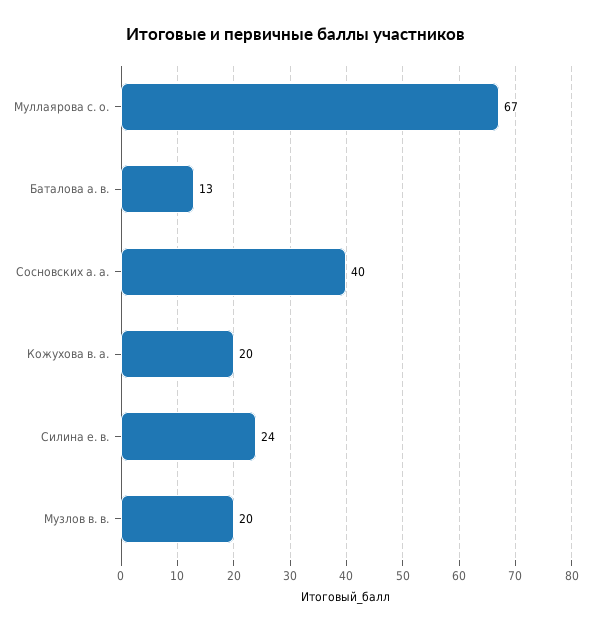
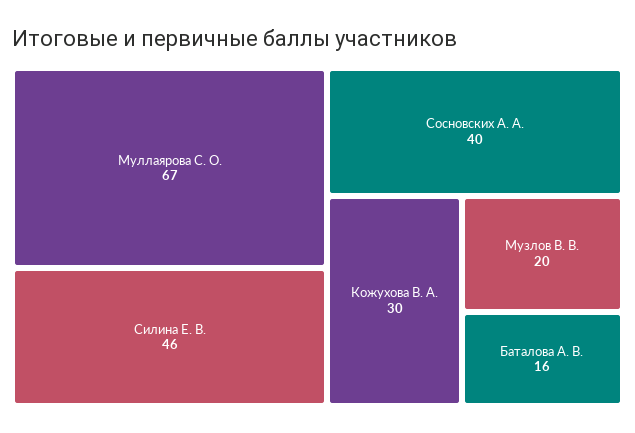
Баталова а. в.: 13 -> 16
Кожухова в. а.: 20 -> 30
Силина е. в.: 24 -> 46

